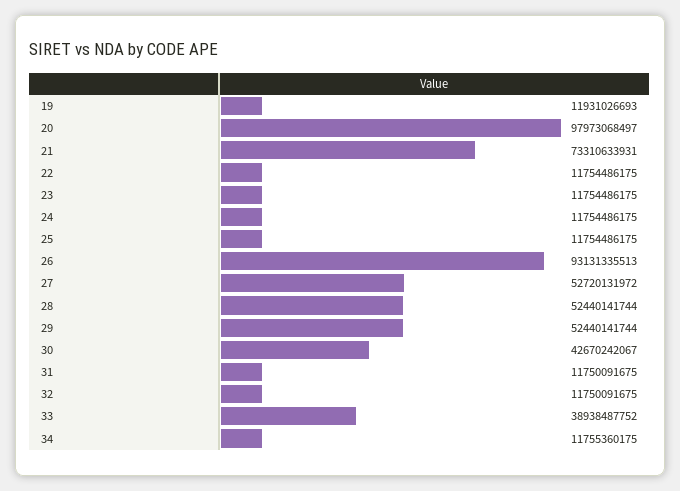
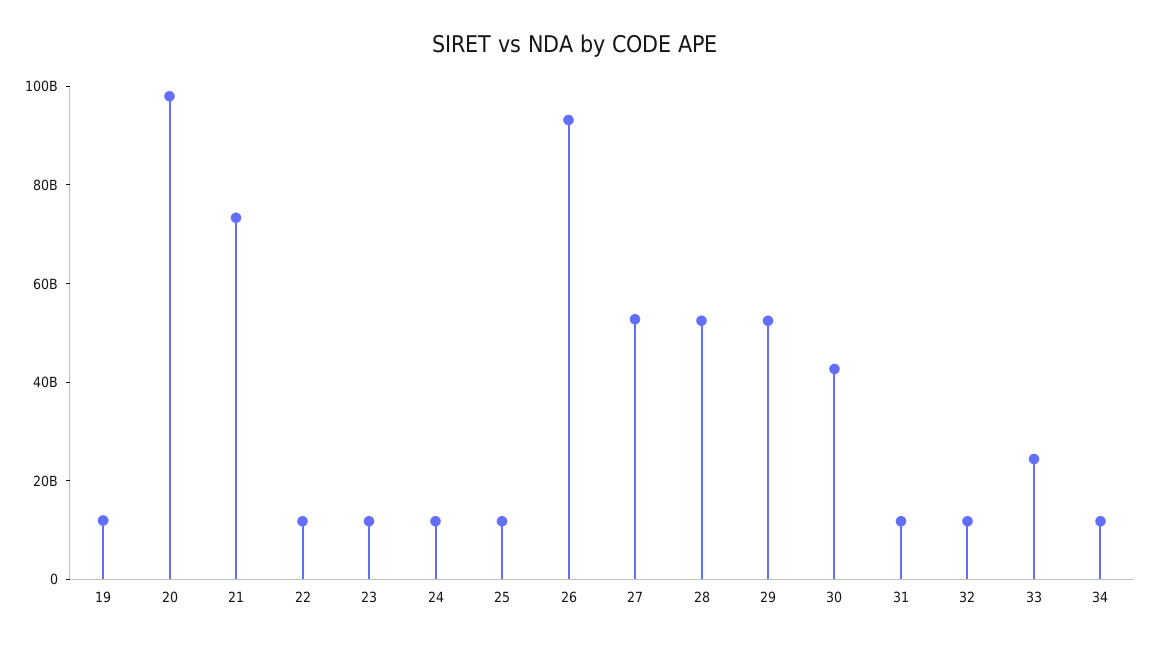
33: 38938487752 -> 25000000000

